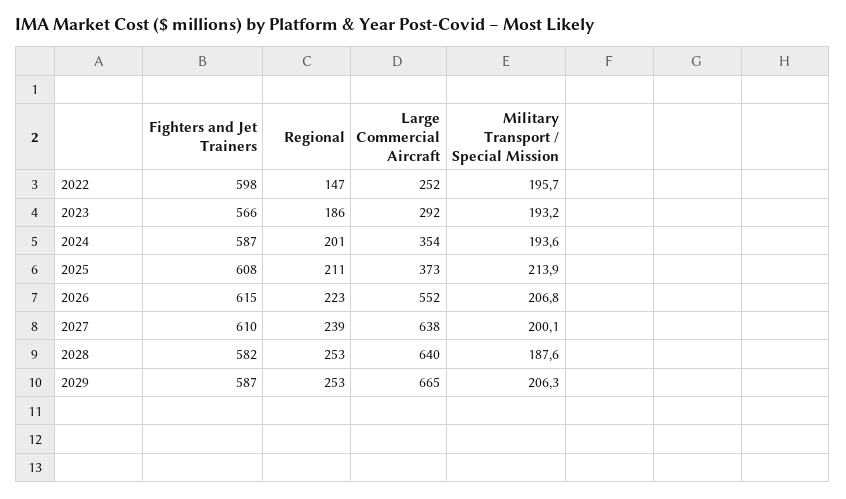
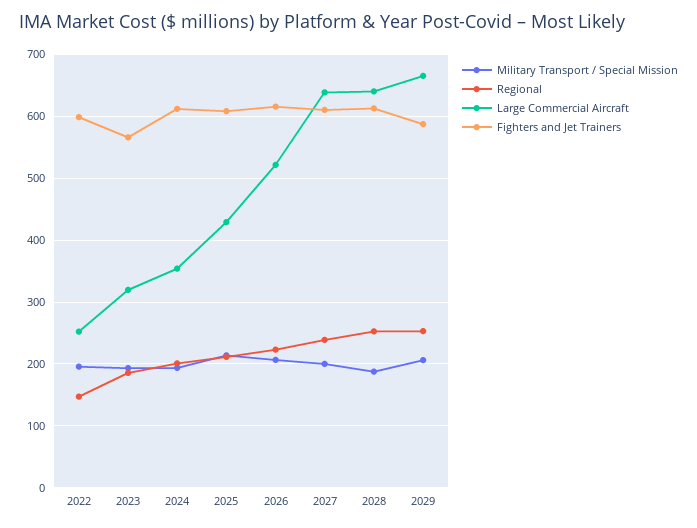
Large Commercial Aircraft, 2023: 292 -> 320
Fighters and Jet Trainers, 2024: 587 -> 610
Large Commercial Aircraft, 2025: 373 -> 430
Large Commercial Aircraft, 2026: 552 -> 520
Fighters and Jet Trainers, 2028: 582 -> 610

